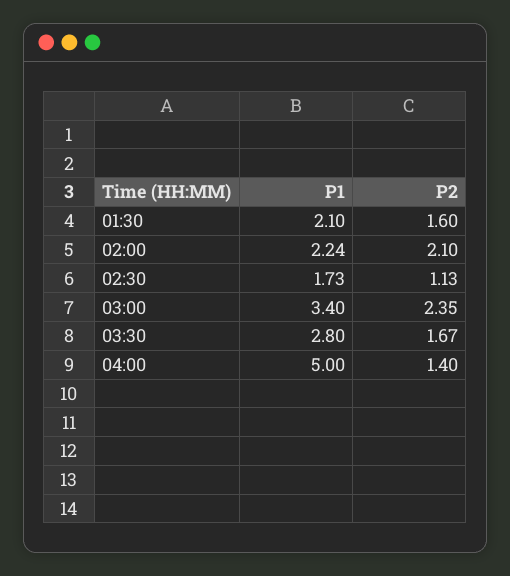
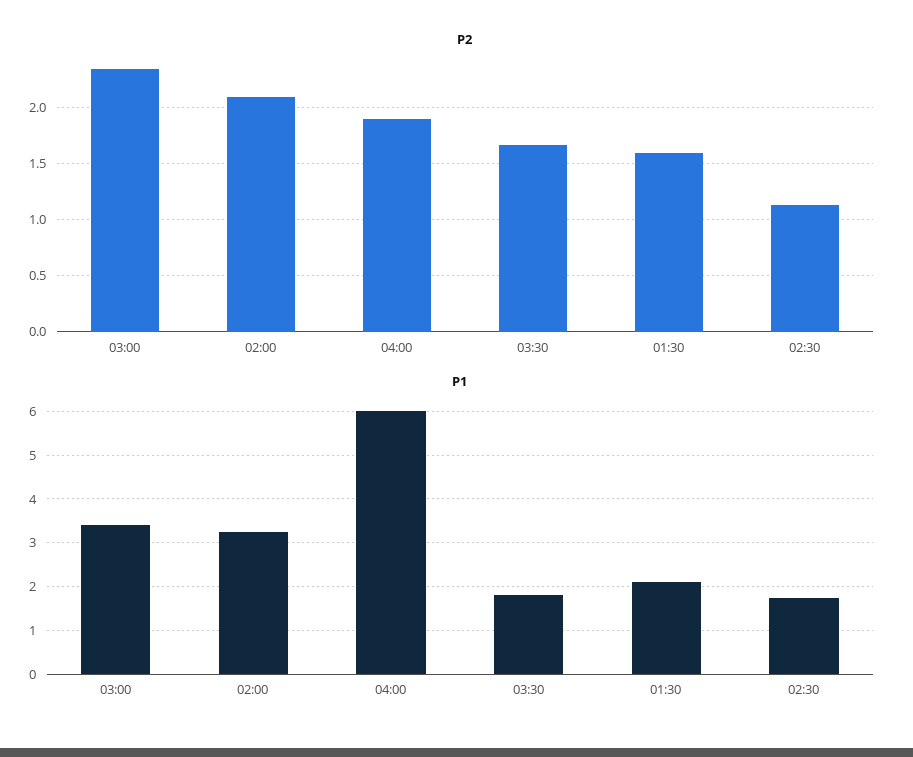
P1, 02:00: 2.24 -> 3.2
P1, 03:30: 2.8 -> 1.8
P1, 04:00: 5 -> 6
P2, 04:00: 1.4 -> 1.9

